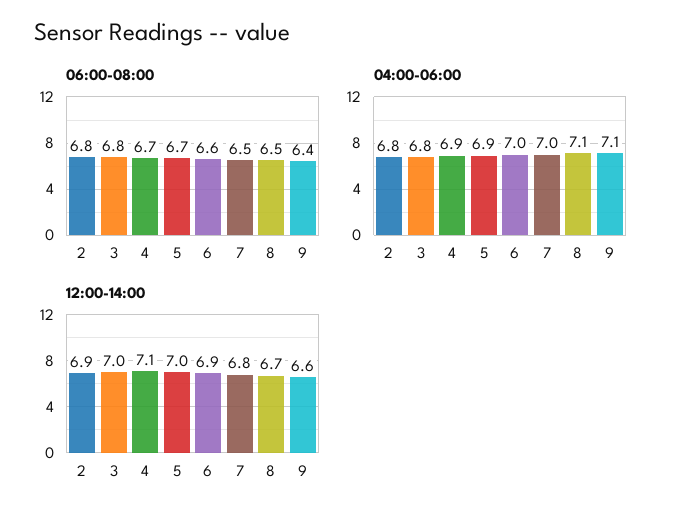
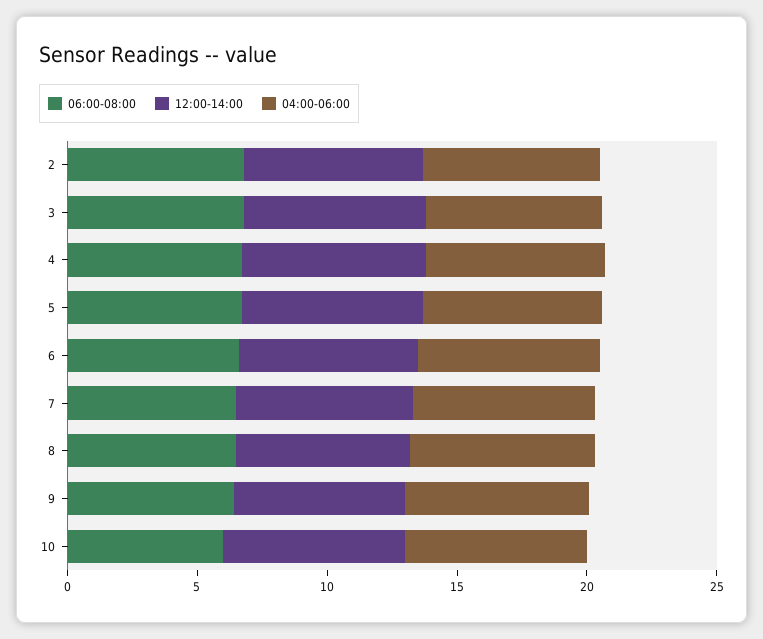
06:00-08:00, 10: none -> 6
12:00-14:00, 10: none -> 7
04:00-06:00, 10: none -> 7

